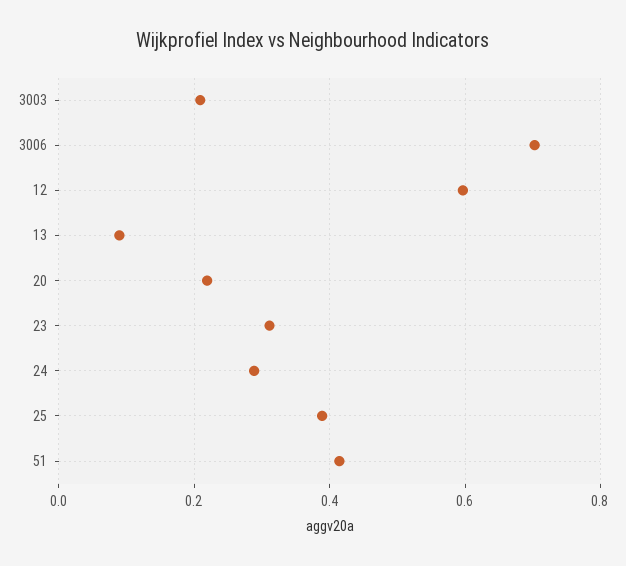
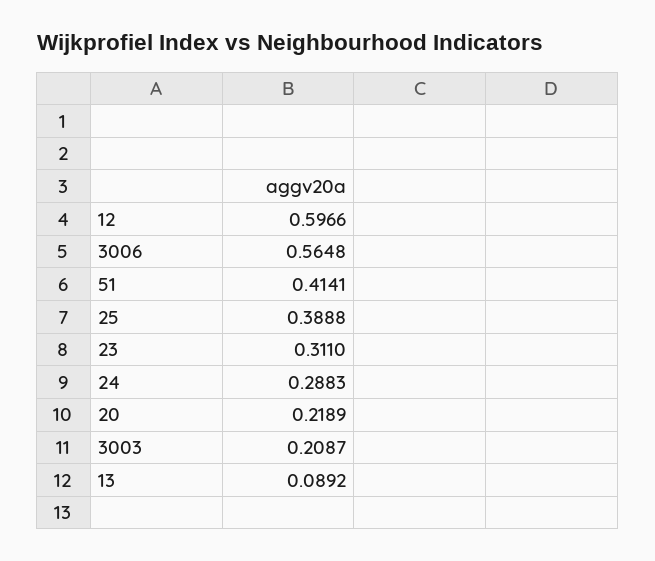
3006: 0.7 -> 0.5648

